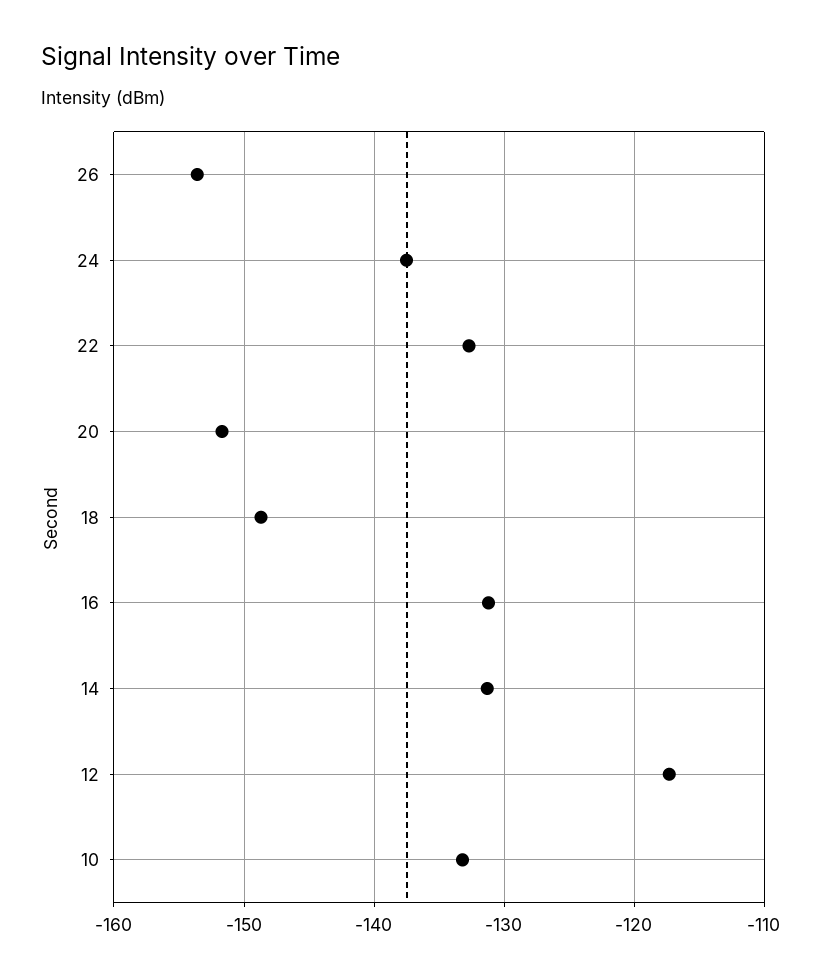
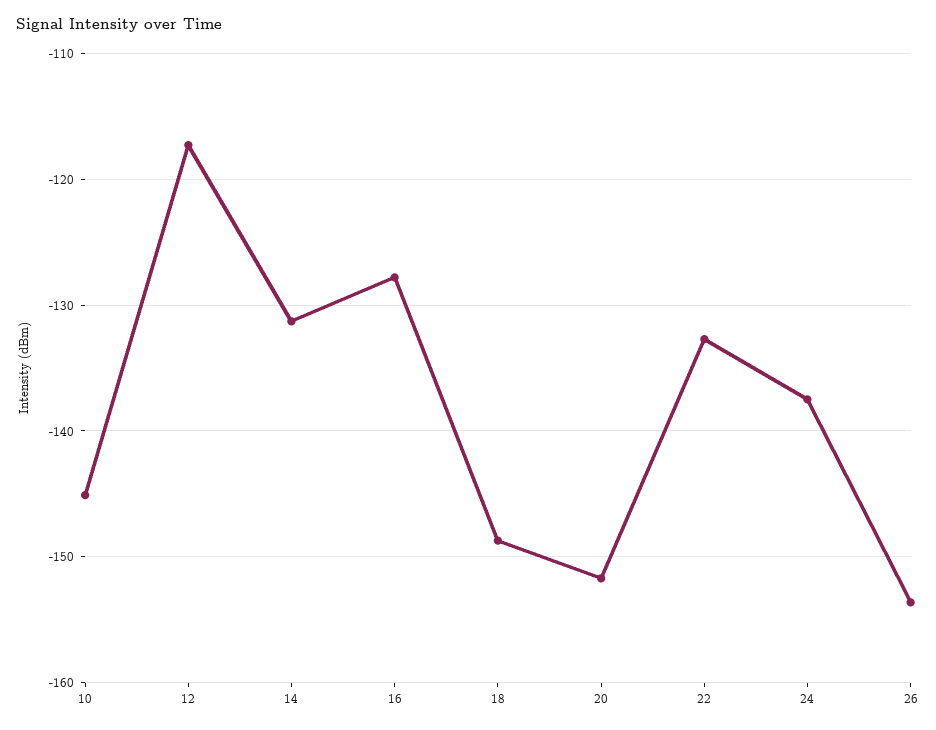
16: -131 -> -128
10: -133 -> -145

